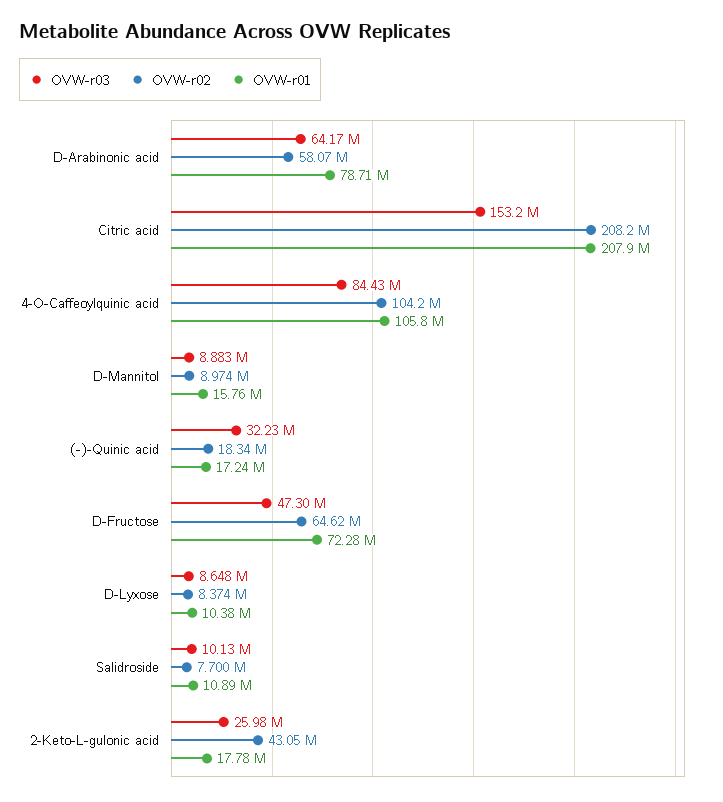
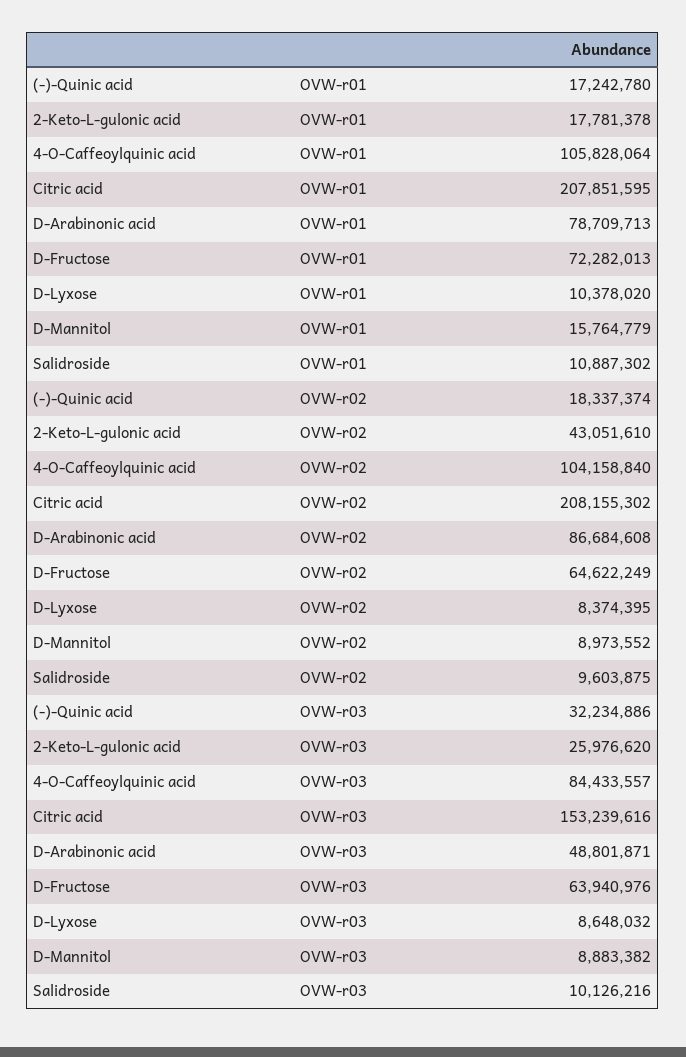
OVW-r03, D-Arabinonic acid: 64170000 -> 48801871
OVW-r02, D-Arabinonic acid: 58070000 -> 86684608
OVW-r03, D-Fructose: 47300000 -> 63940976
OVW-r02, Salidroside: 7700000 -> 9603875

